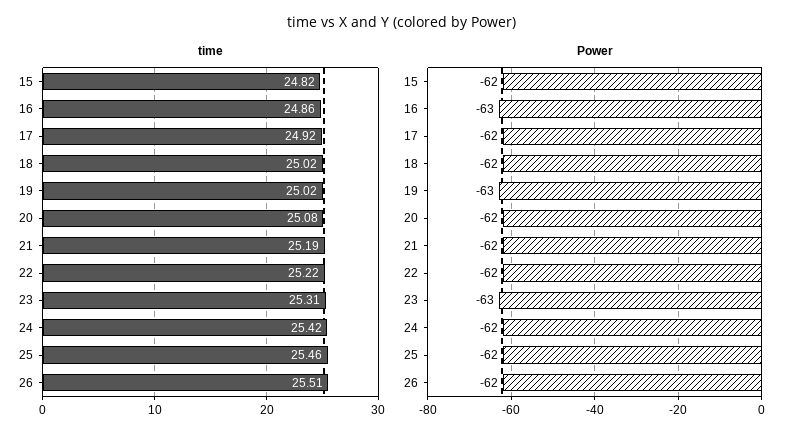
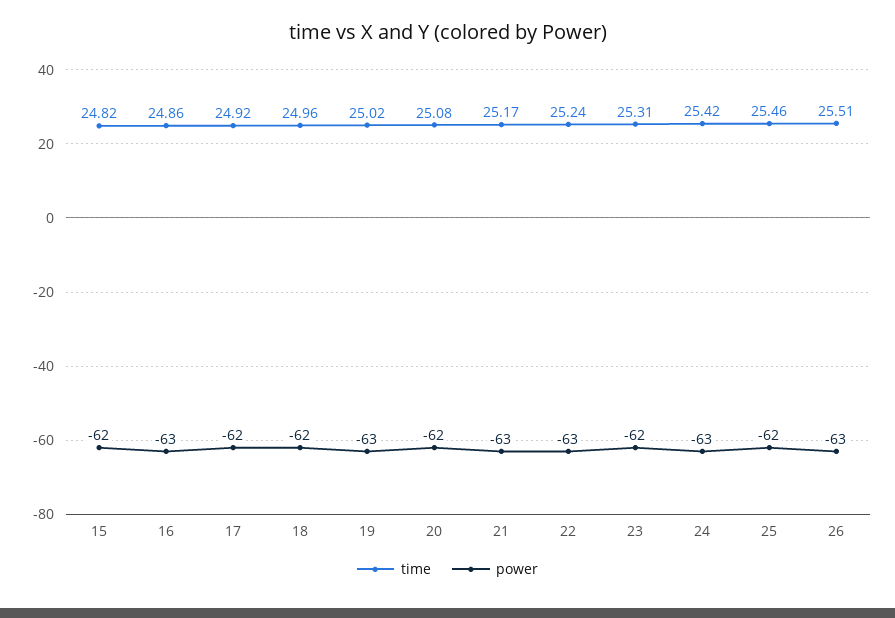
time, 18: 25.02 -> 24.96
time, 21: 25.19 -> 25.17
time, 22: 25.22 -> 25.24
Power, 21: -62 -> -63
Power, 22: -62 -> -63
Power, 23: -63 -> -62
Power, 24: -62 -> -63
Power, 26: -62 -> -63

